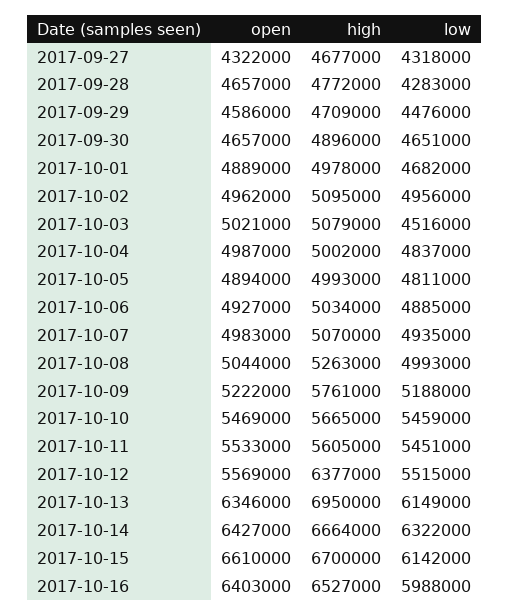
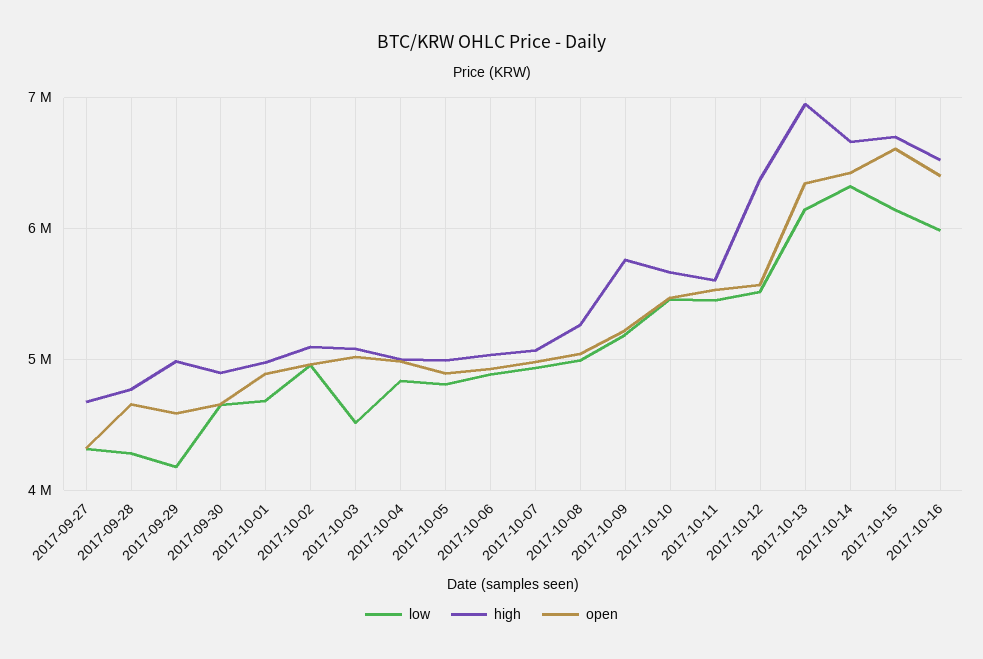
high, 2017-09-29: 4709000 -> 5000000
low, 2017-09-29: 4476000 -> 4200000

